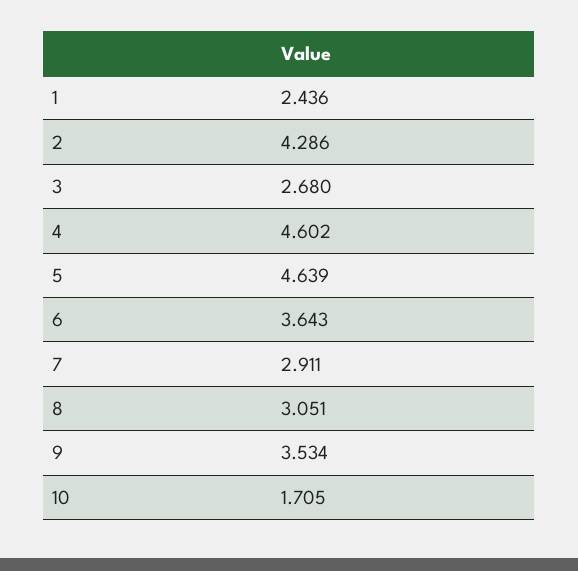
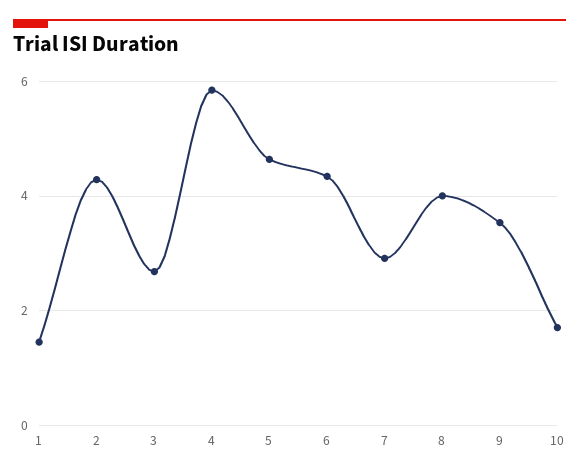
1: 2.436 -> 1.4
4: 4.602 -> 5.8
6: 3.643 -> 4.4
8: 3.051 -> 4

